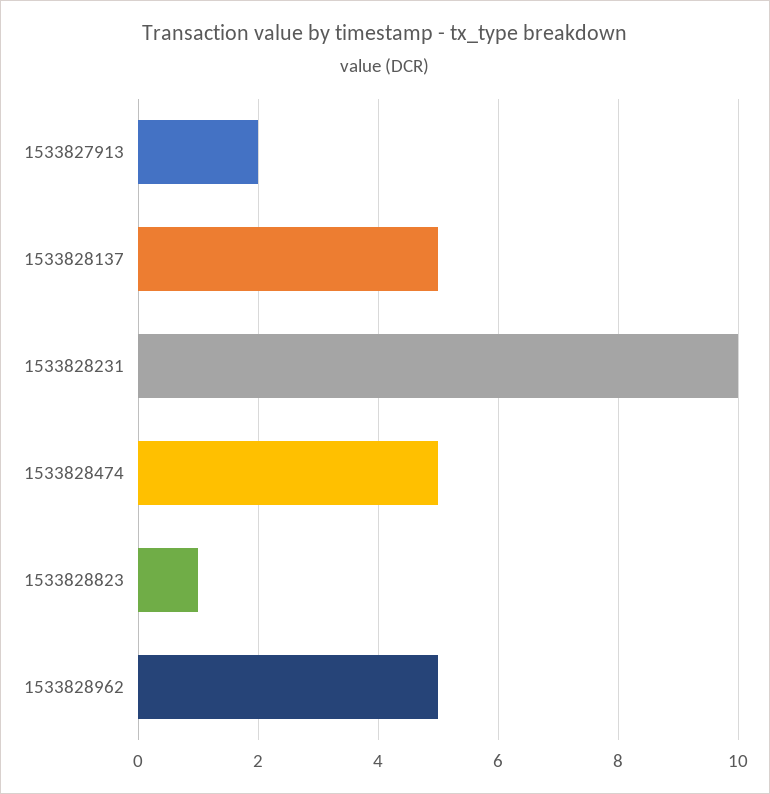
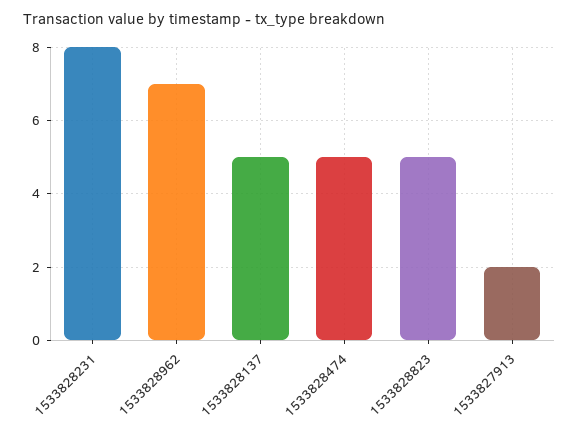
1533828231: 10 -> 8
1533828823: 1 -> 5
1533828962: 5 -> 7

